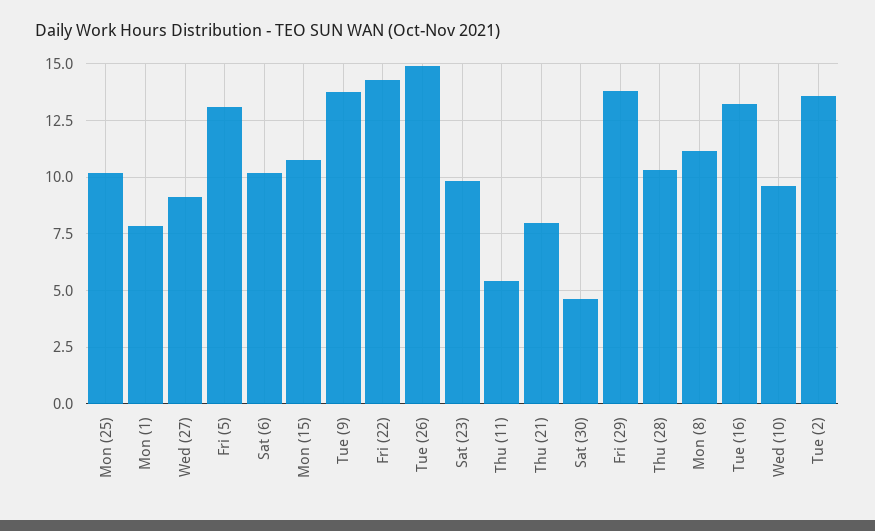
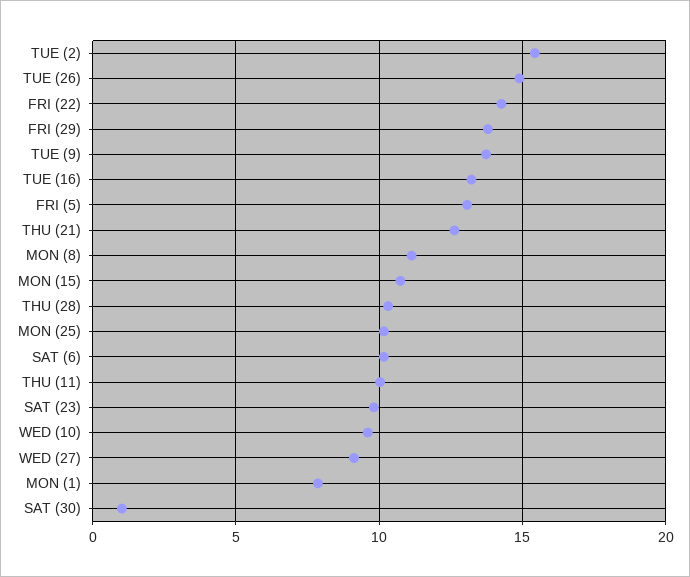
Thu (11): 5.5 -> 10
Thu (21): 8 -> 12.5
Sat (30): 4.5 -> 1
Tue (2): 13.5 -> 15.5

